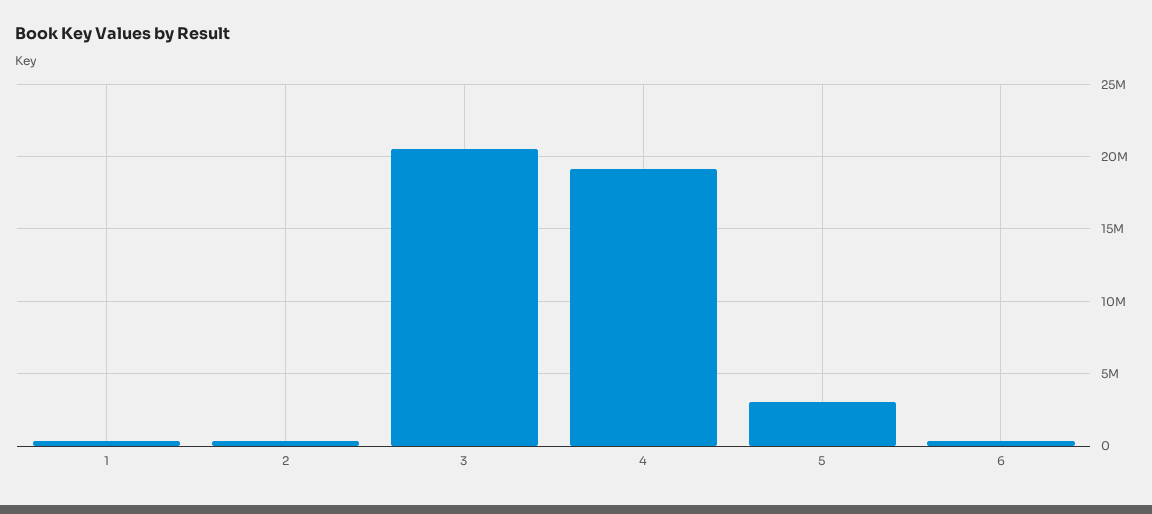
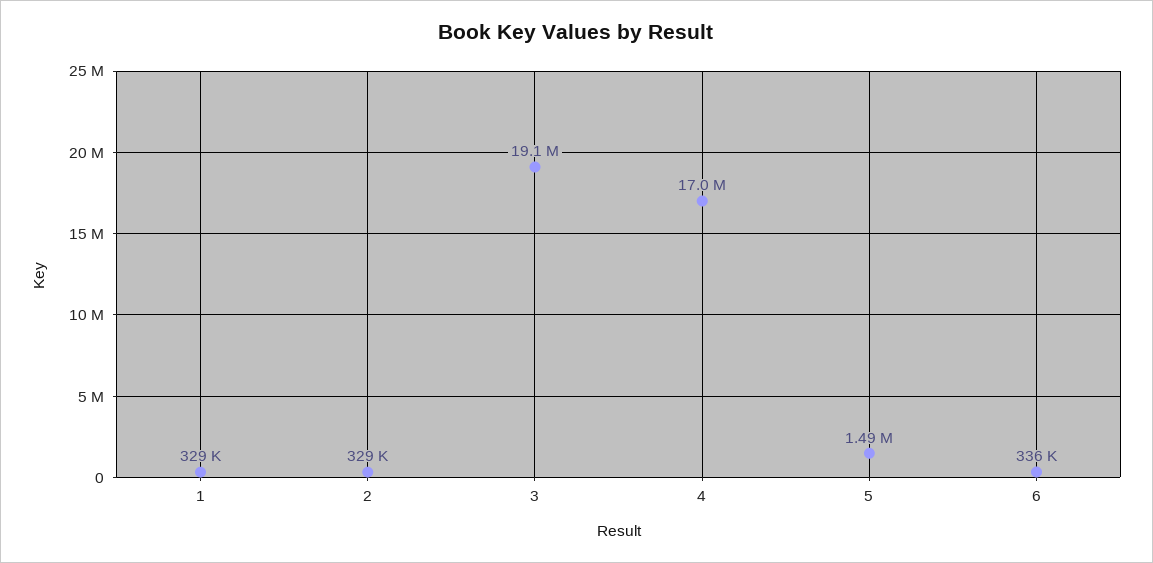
3: 20500000 -> 19100000
4: 19000000 -> 17000000
5: 3000000 -> 1490000

